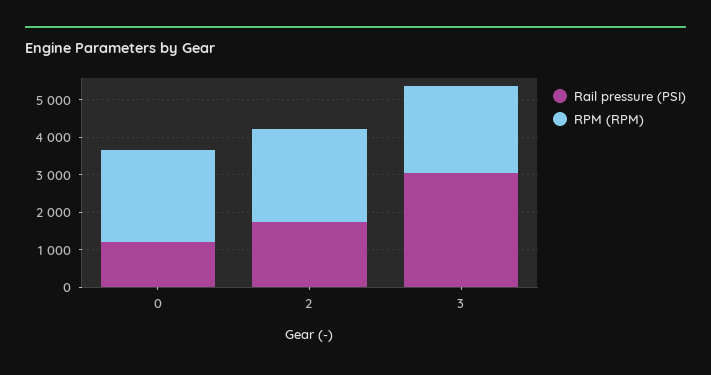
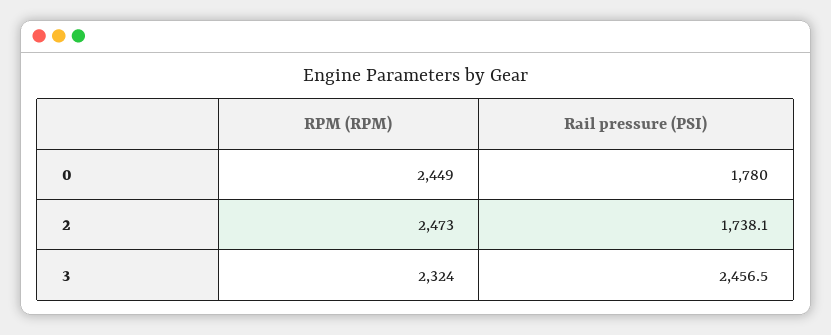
Rail pressure (PSI), 0: 1250 -> 1780
Rail pressure (PSI), 3: 3000 -> 2456.5

